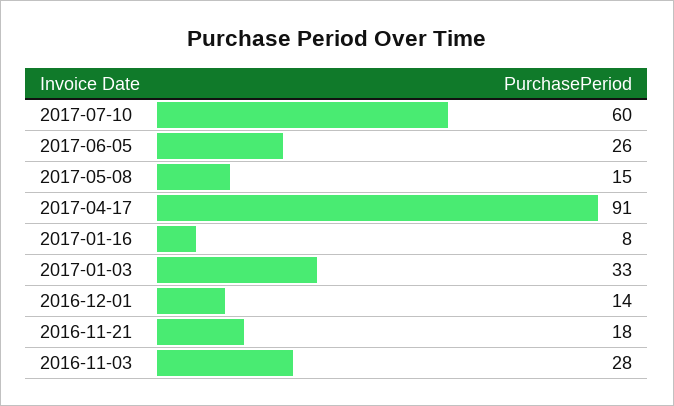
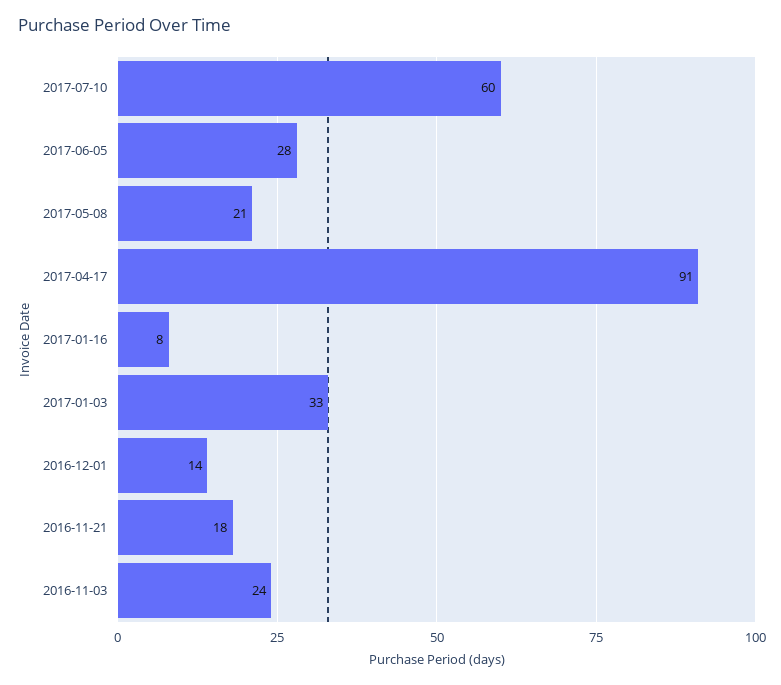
2017-06-05: 26 -> 28
2017-05-08: 15 -> 21
2016-11-03: 28 -> 24

